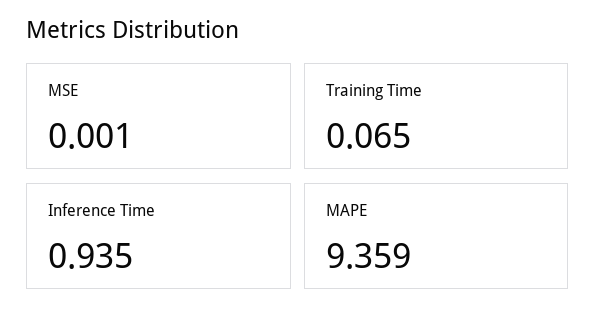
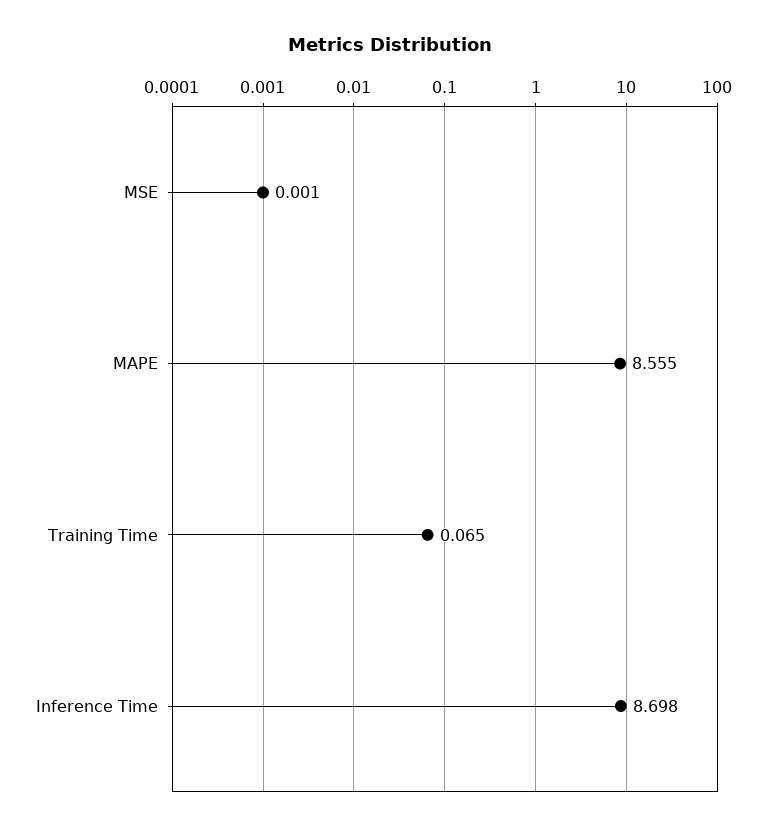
Inference Time: 0.935 -> 8.698
MAPE: 9.359 -> 8.555

